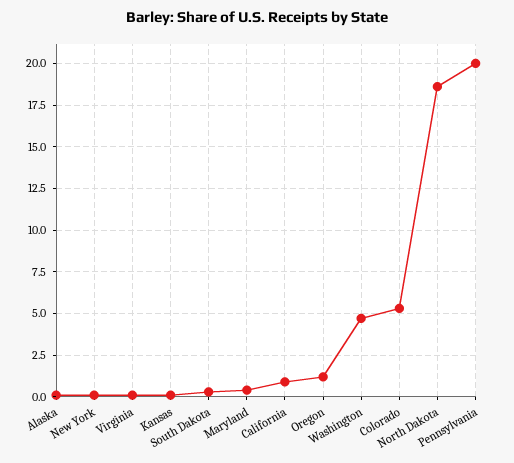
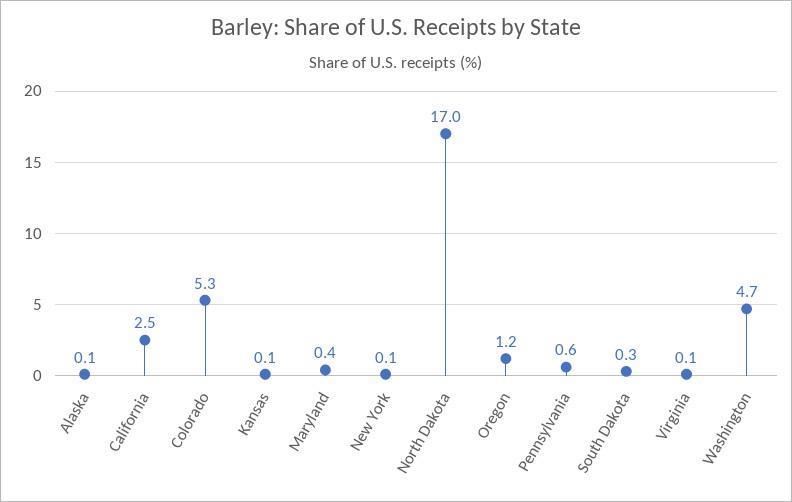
California: 1 -> 2.5
North Dakota: 18.5 -> 17
Pennsylvania: 20 -> 0.6

